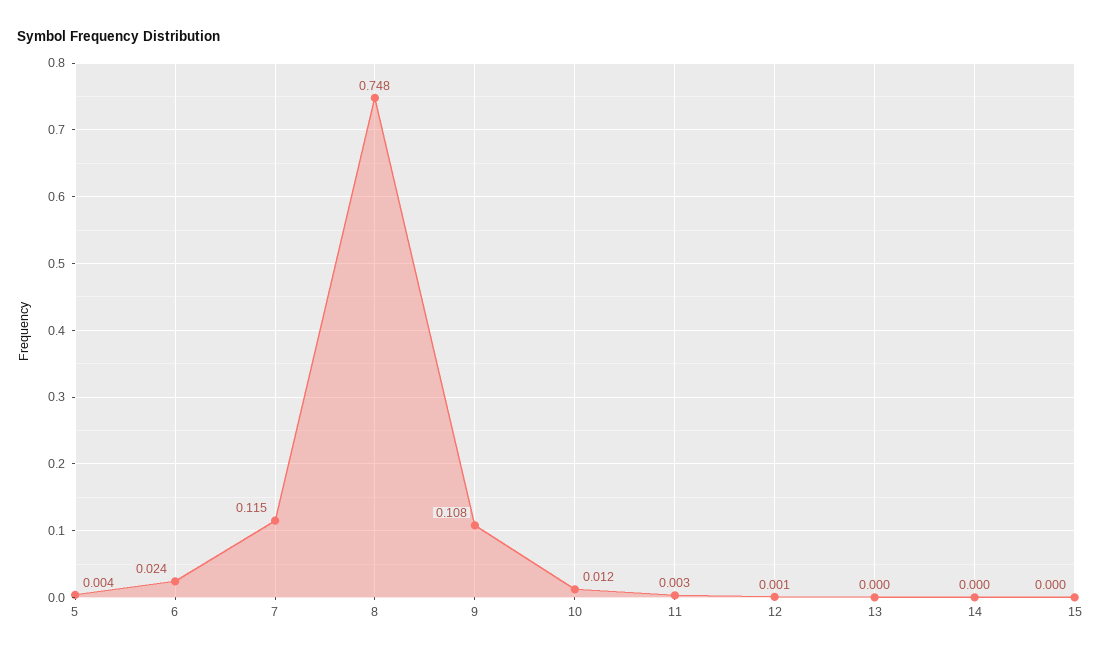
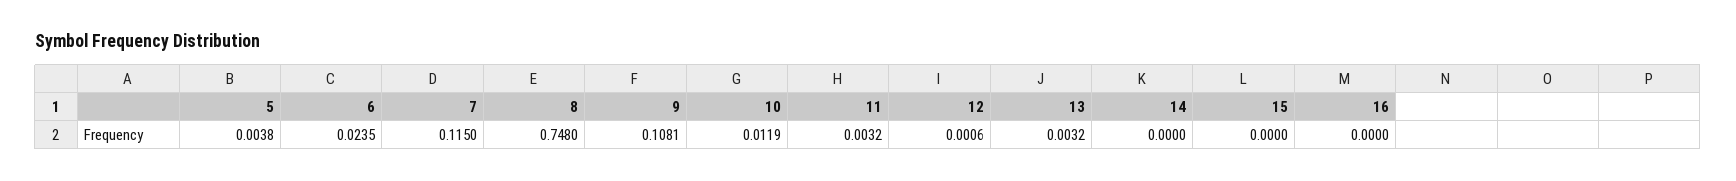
13: 0 -> 0.0032
16: none -> 0

